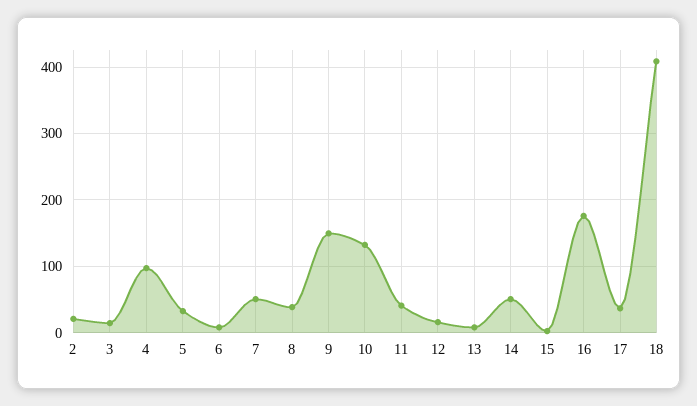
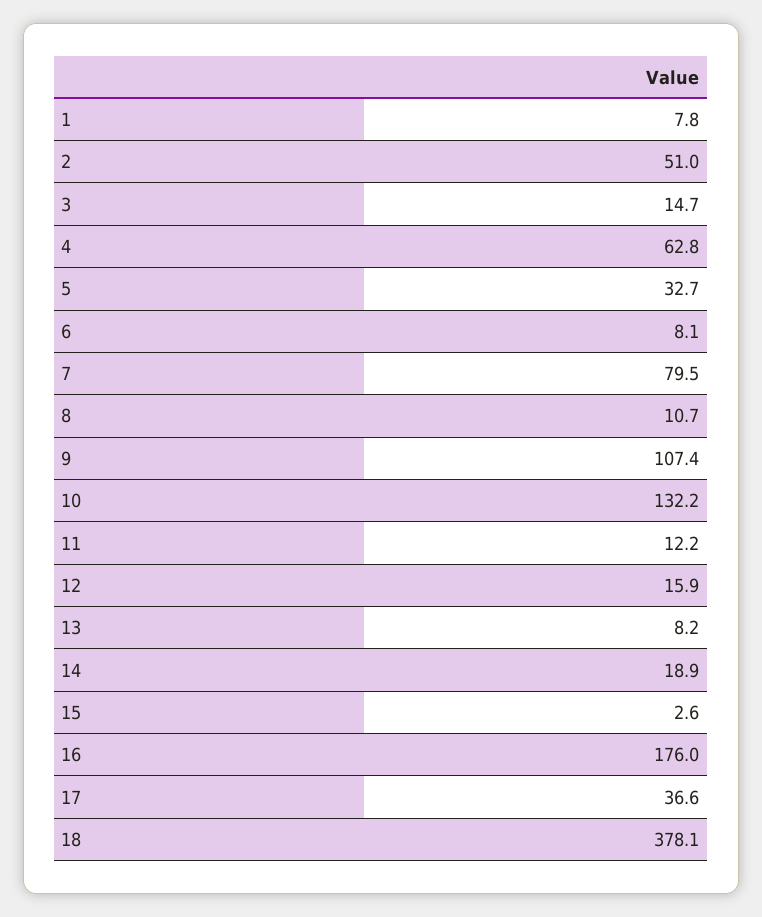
2: 20 -> 51
4: 100 -> 62.8
7: 50 -> 79.5
8: 40 -> 10.7
9: 150 -> 107.4
11: 40 -> 12.2
14: 50 -> 18.9
18: 410 -> 378.1
1: none -> 7.8

